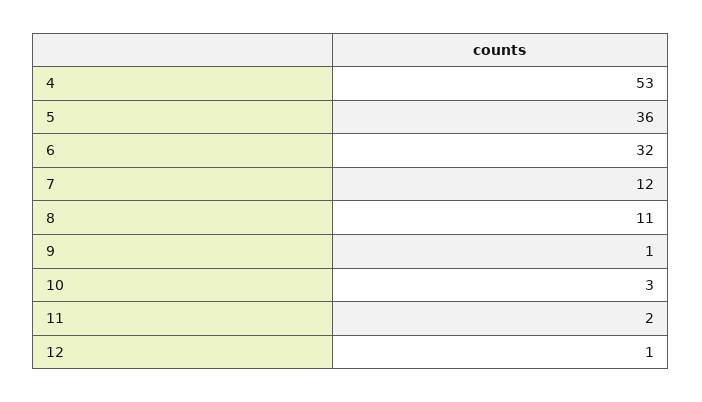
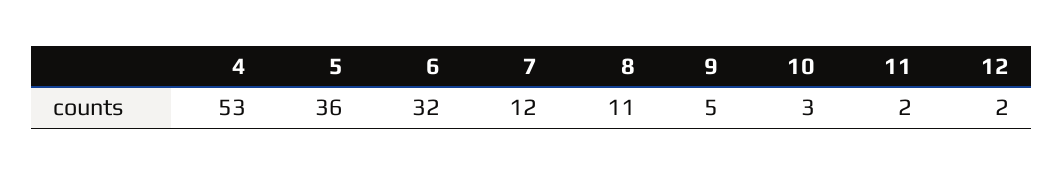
9: 1 -> 5
12: 1 -> 2

